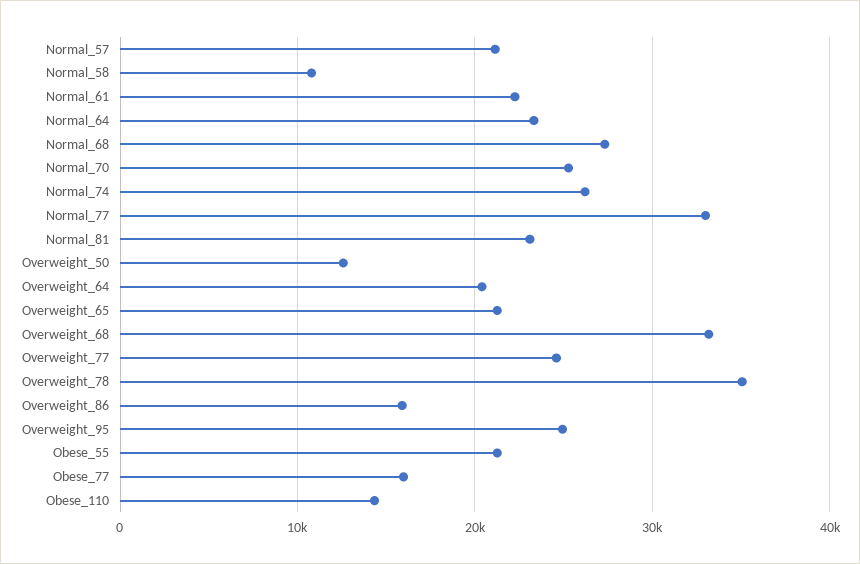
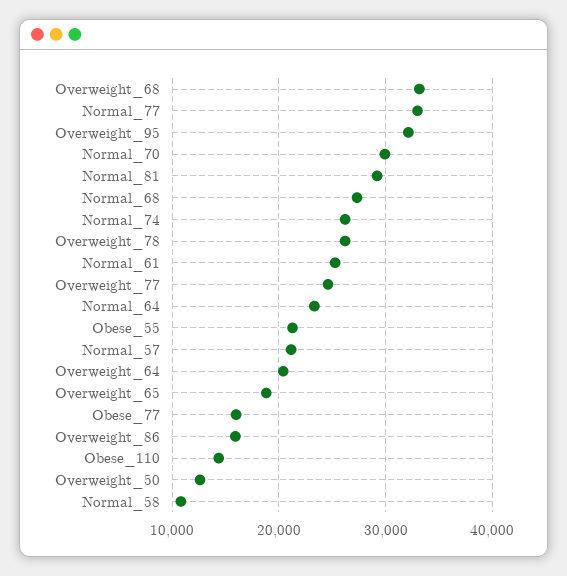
Normal_61: 22000 -> 25000
Normal_70: 25000 -> 30000
Normal_81: 23000 -> 29000
Overweight_65: 21000 -> 19000
Overweight_78: 35000 -> 26000
Overweight_95: 25000 -> 32000

